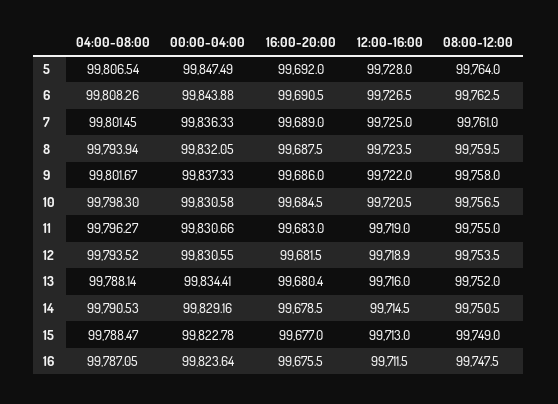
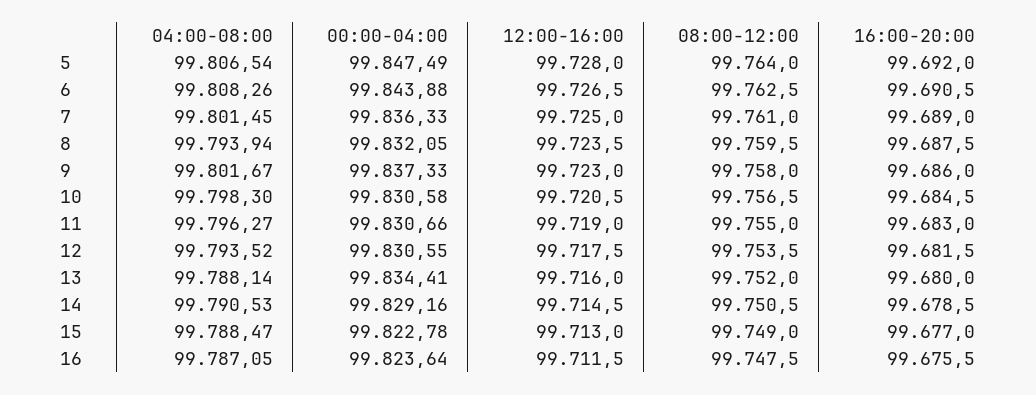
12:00-16:00, 9: 99722 -> 99723
12:00-16:00, 12: 99718.9 -> 99717.5
16:00-20:00, 13: 99680.4 -> 99680

